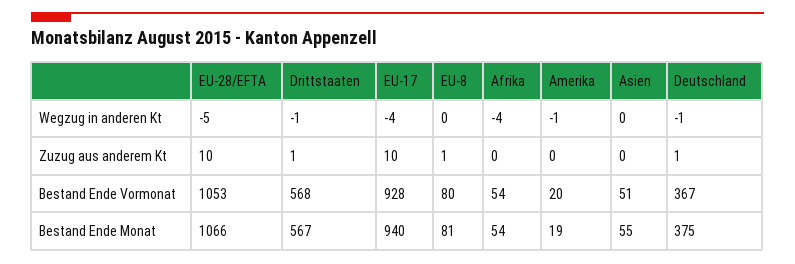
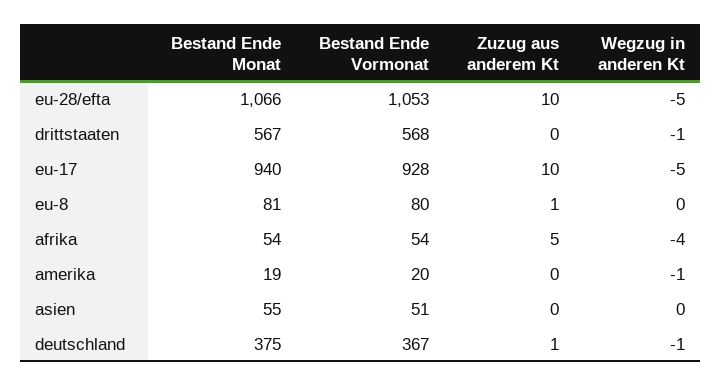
EU-17, Wegzug in anderen Kt: -4 -> -5
Drittstaaten, Zuzug aus anderem Kt: 1 -> 0
Afrika, Zuzug aus anderem Kt: 0 -> 5

